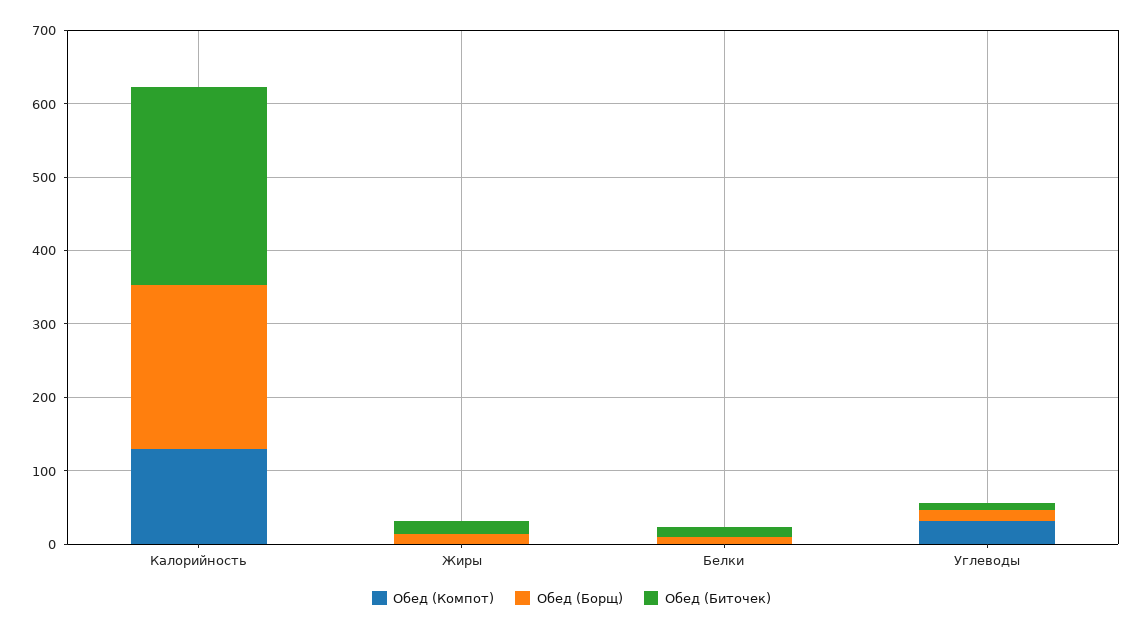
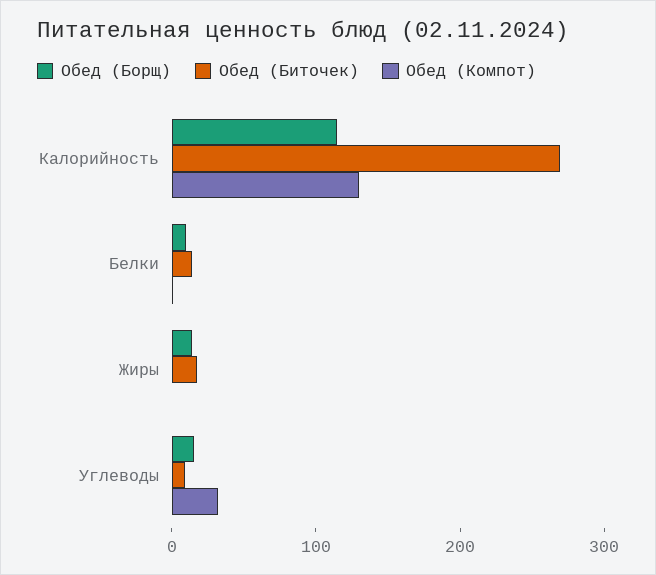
Обед (Борщ), Калорийность: 220 -> 120

